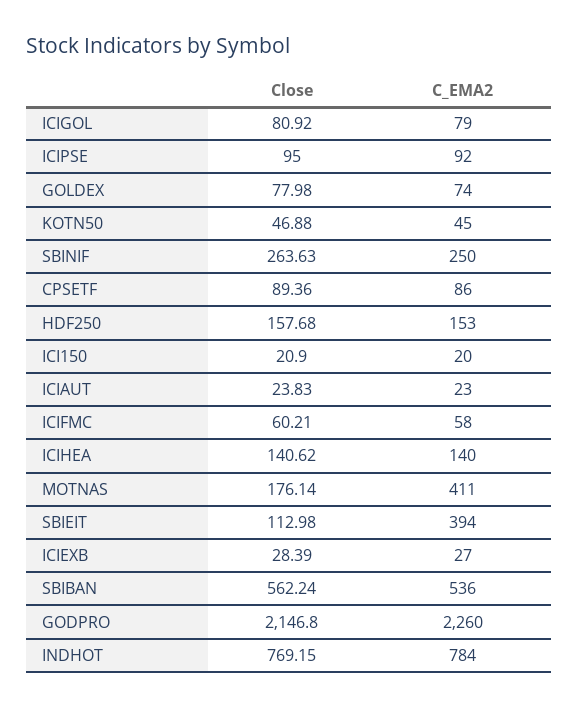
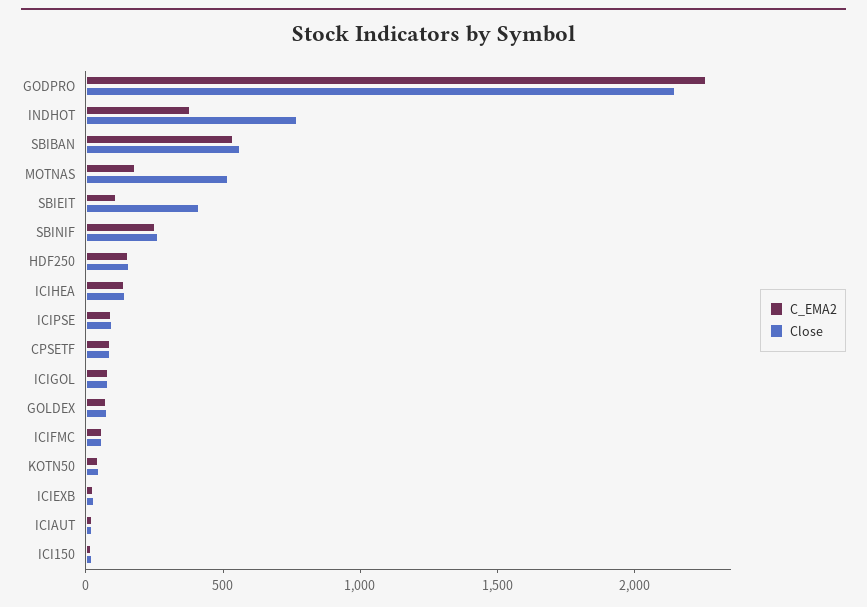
Close, MOTNAS: 176.14 -> 500
C_EMA2, MOTNAS: 411 -> 200
Close, SBIEIT: 112.98 -> 400
C_EMA2, SBIEIT: 394 -> 100
C_EMA2, INDHOT: 784 -> 400

